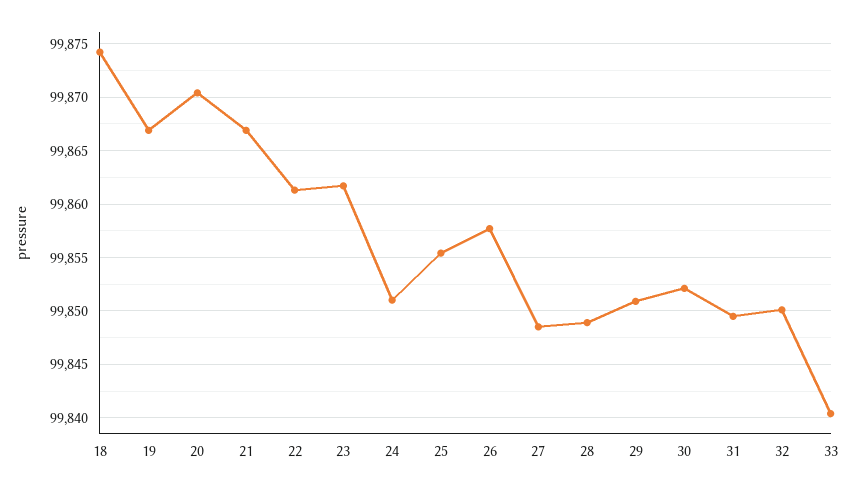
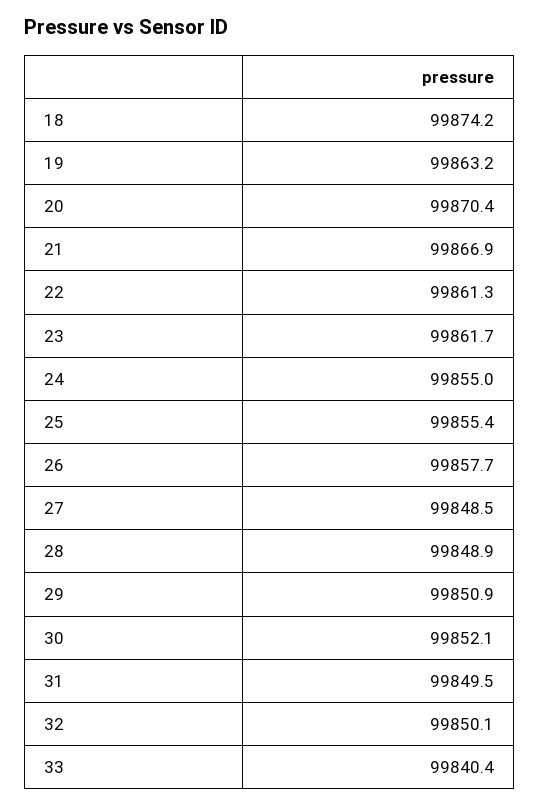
19: 99867 -> 99863.2
24: 99851 -> 99855

